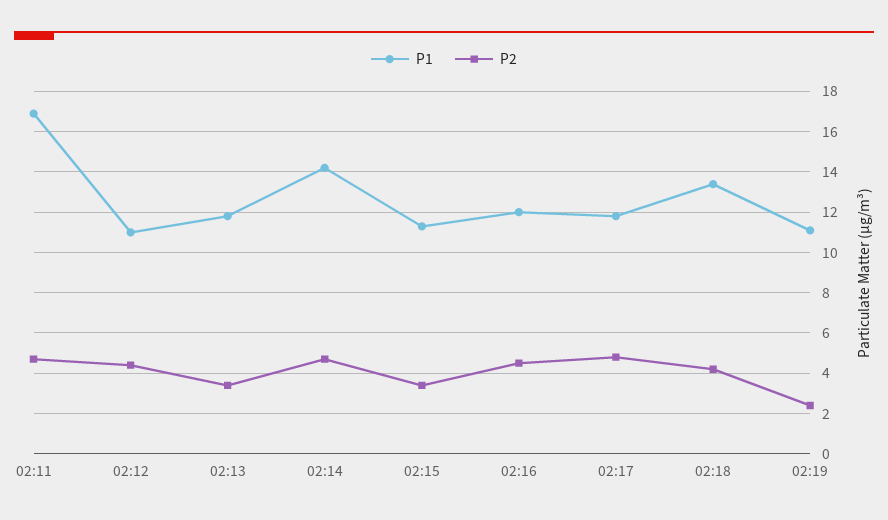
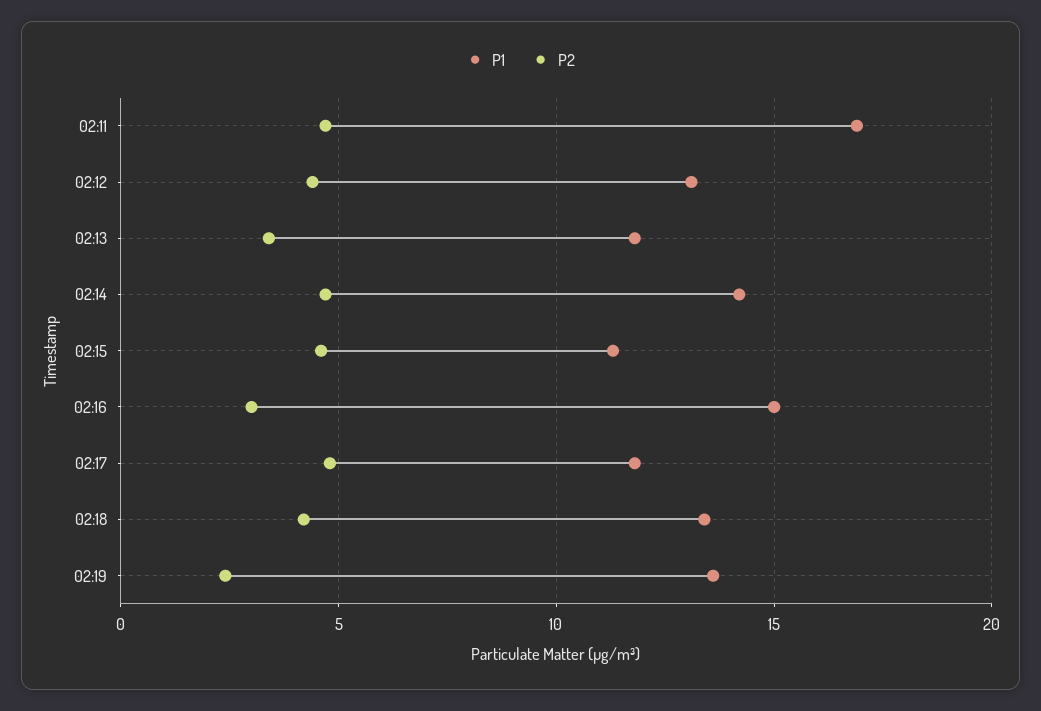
P1, 02:12: 11 -> 13
P2, 02:15: 3.5 -> 4.5
P1, 02:16: 12 -> 15
P2, 02:16: 4.5 -> 3
P1, 02:19: 11 -> 13.5

